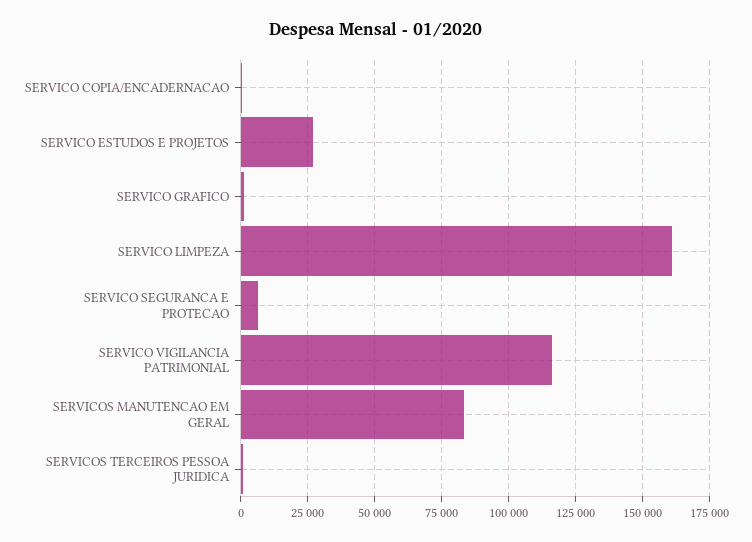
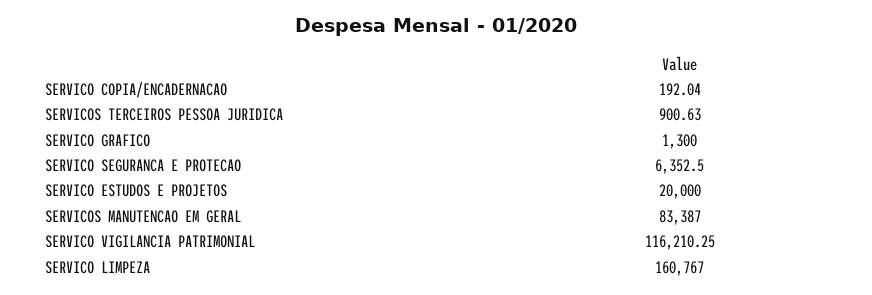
SERVICO ESTUDOS E PROJETOS: 27500 -> 20000

